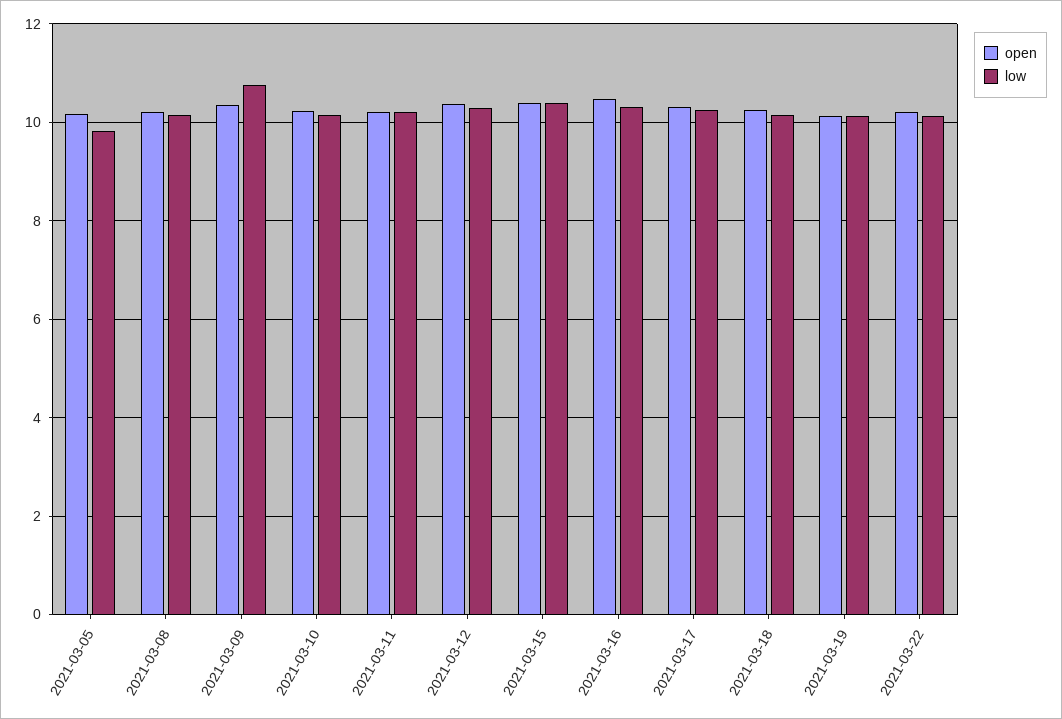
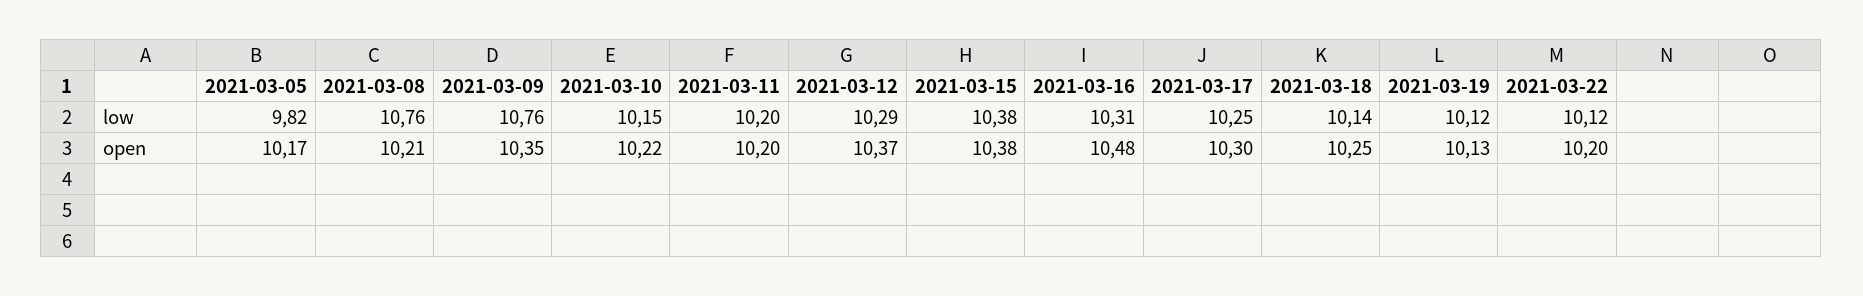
low, 2021-03-08: 10.2 -> 10.76

